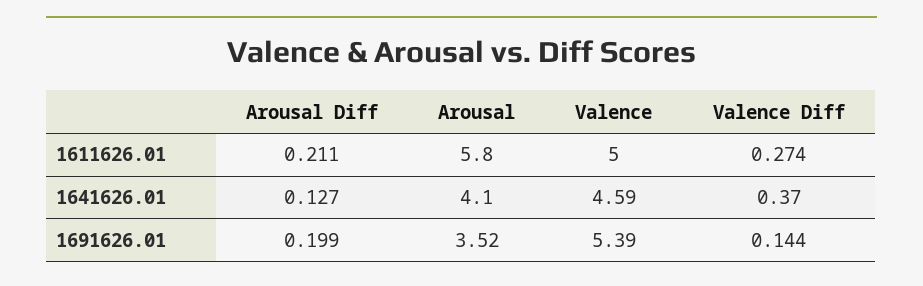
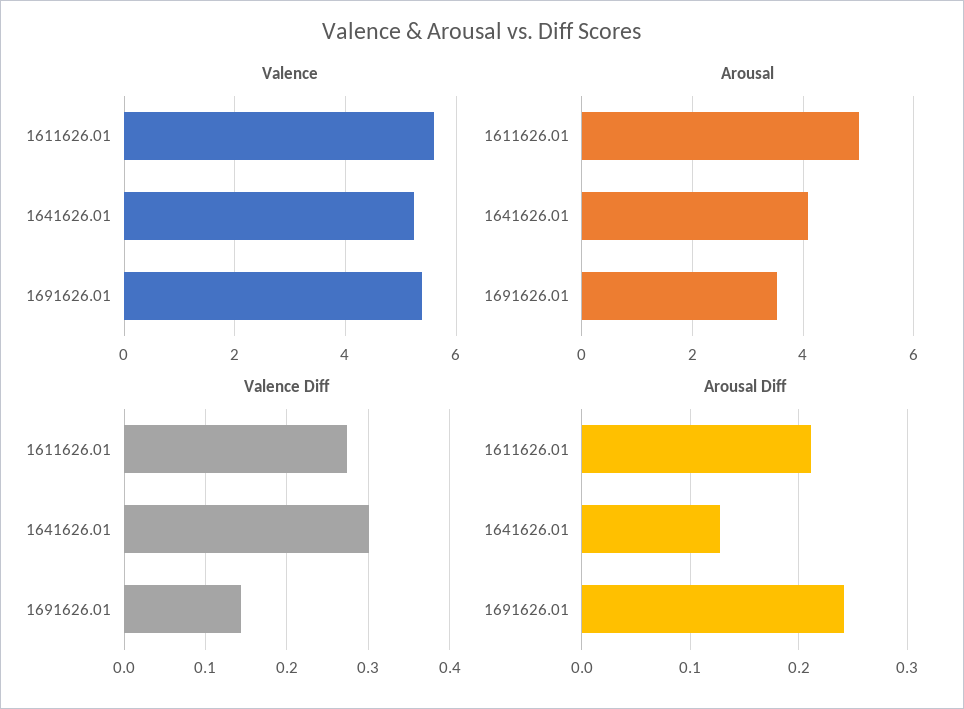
Arousal, 1611626.01: 5.8 -> 5
Valence, 1611626.01: 5 -> 5.6
Valence, 1641626.01: 4.59 -> 5.2
Valence Diff, 1641626.01: 0.37 -> 0.3
Arousal Diff, 1691626.01: 0.199 -> 0.24

